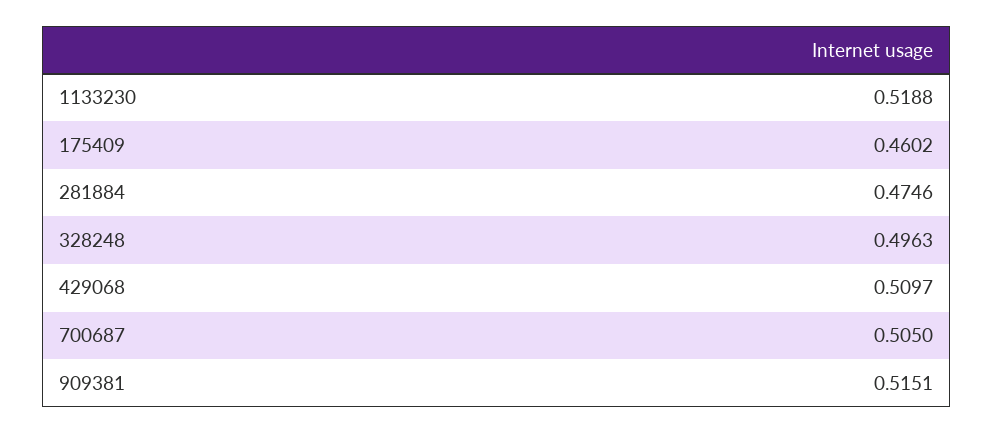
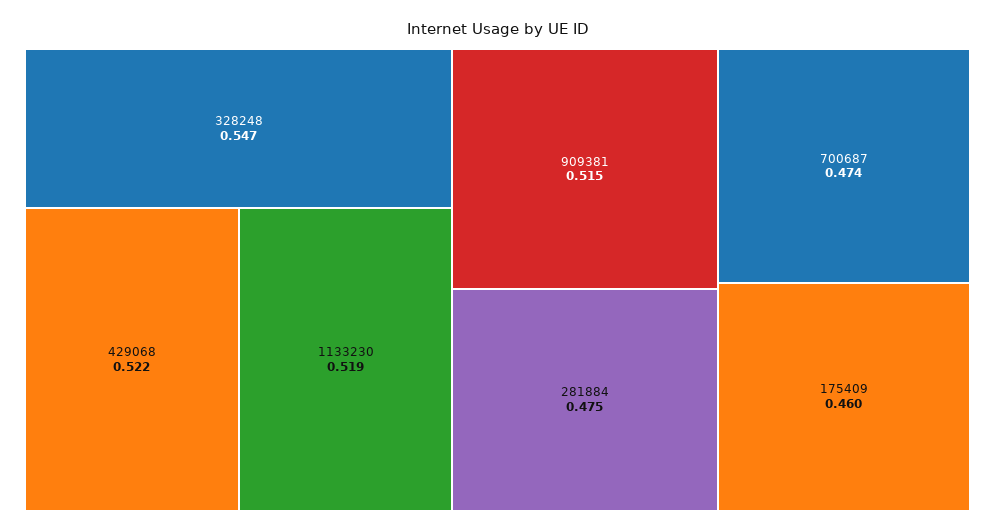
328248: 0.4963 -> 0.547
429068: 0.5097 -> 0.522
700687: 0.505 -> 0.474

